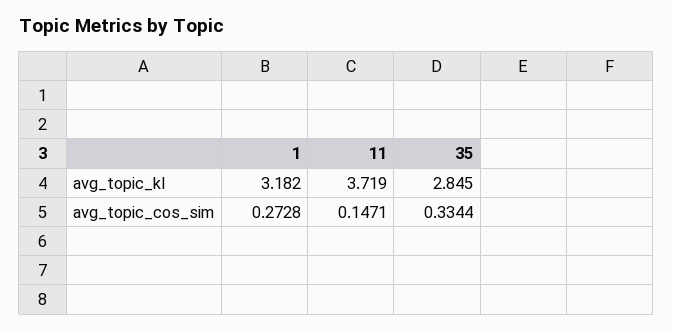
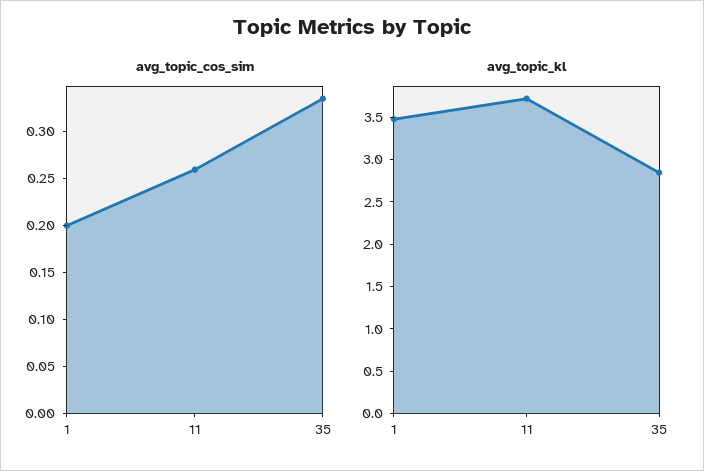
avg_topic_kl, 1: 3.182 -> 3.5
avg_topic_cos_sim, 1: 0.2728 -> 0.2
avg_topic_cos_sim, 11: 0.1471 -> 0.26

